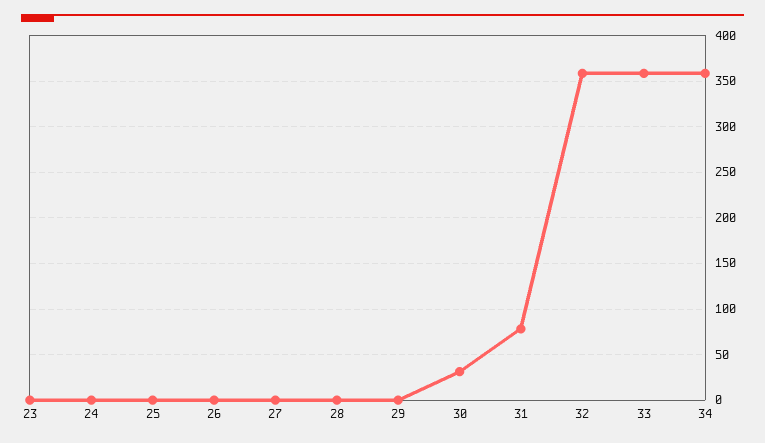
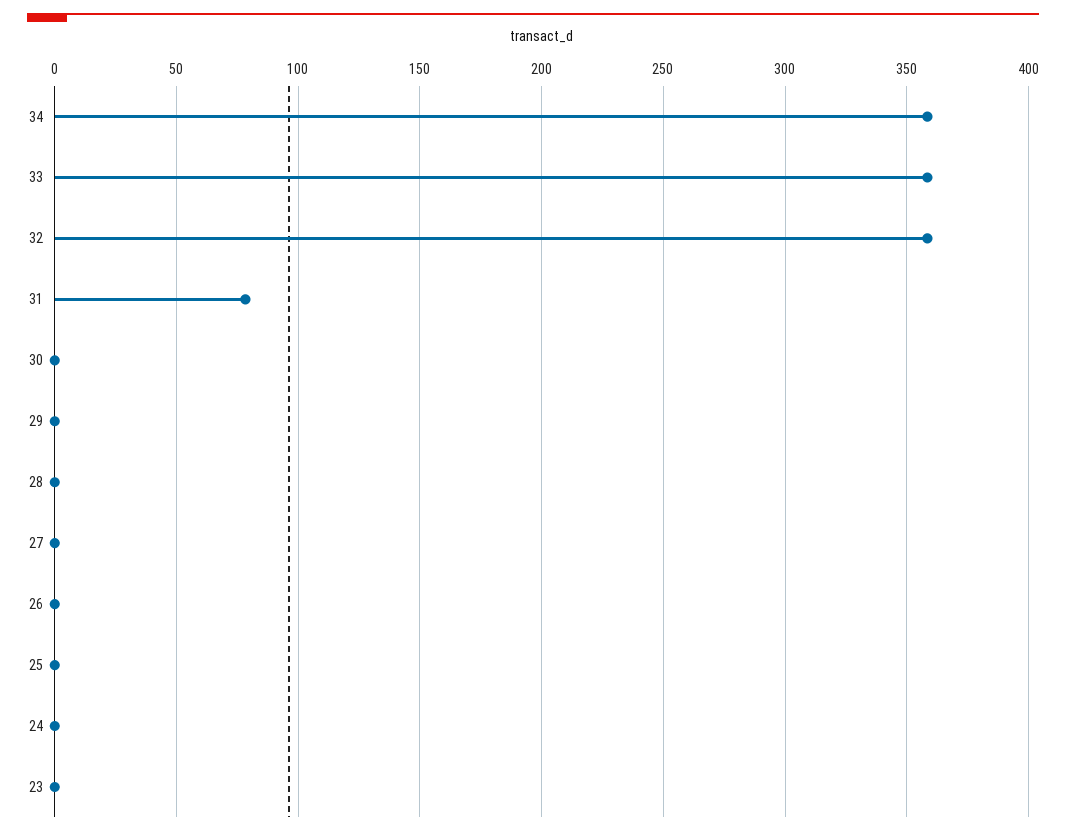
30: 30 -> 0

